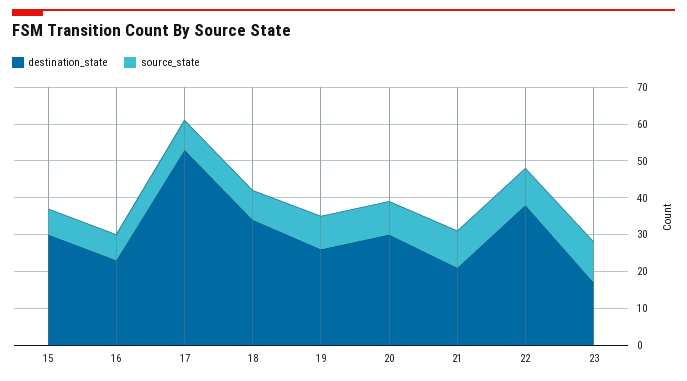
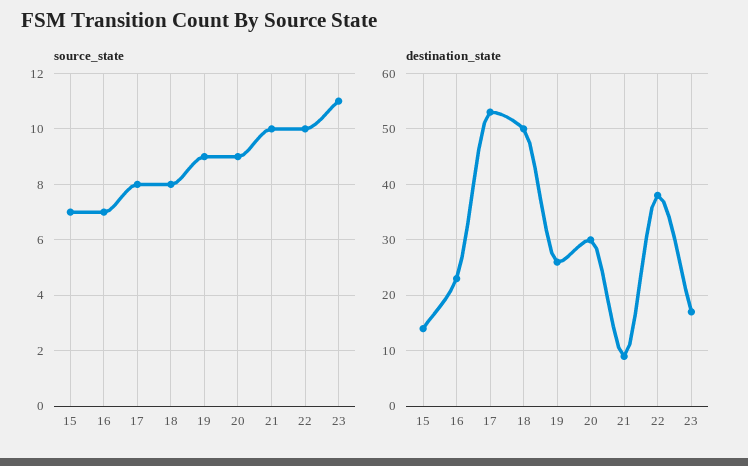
destination_state, 15: 30 -> 15
destination_state, 18: 35 -> 50
destination_state, 21: 20 -> 10

